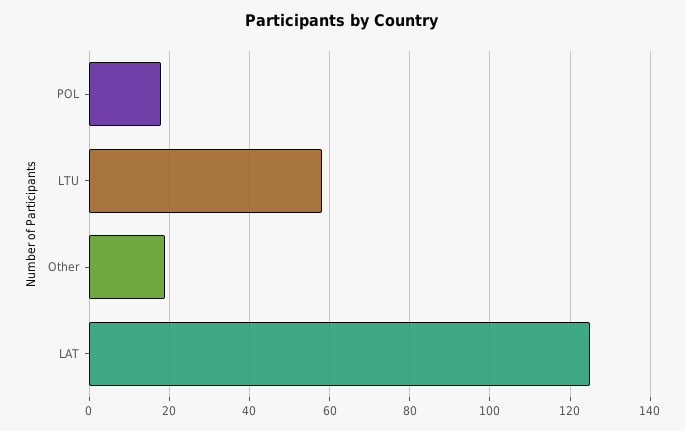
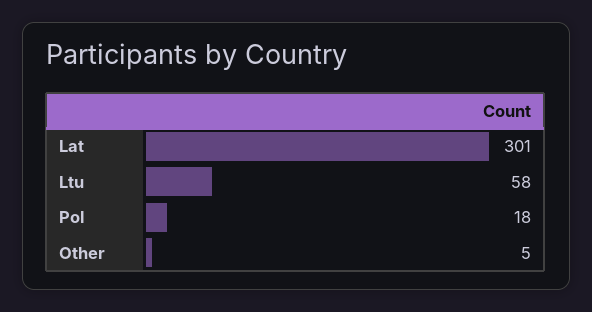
Other: 20 -> 5
LAT: 125 -> 301

